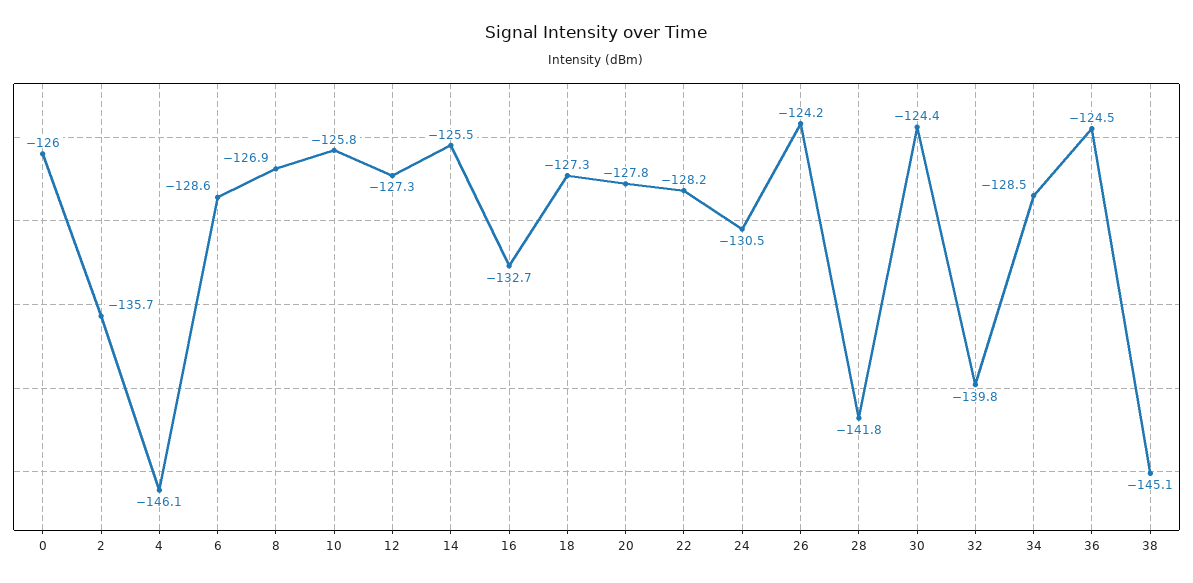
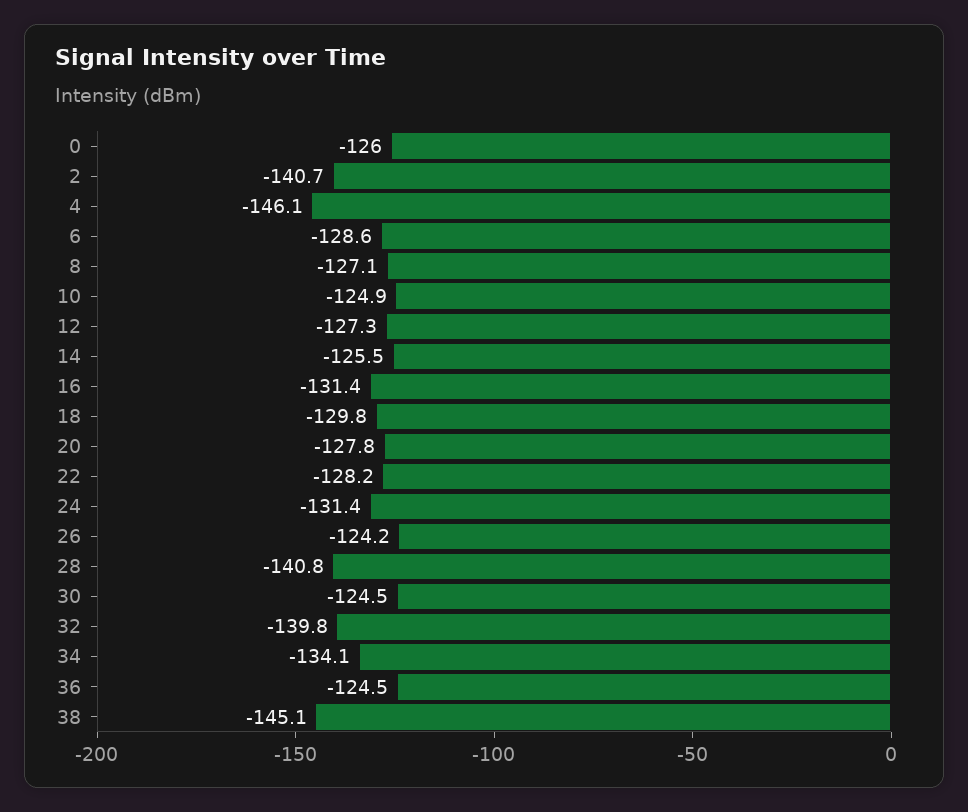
2: -135.7 -> -140.7
8: -126.9 -> -127.1
10: -125.8 -> -124.9
16: -132.7 -> -131.4
18: -127.3 -> -129.8
24: -130.5 -> -131.4
28: -141.8 -> -140.8
30: -124.4 -> -124.5
34: -128.5 -> -134.1

